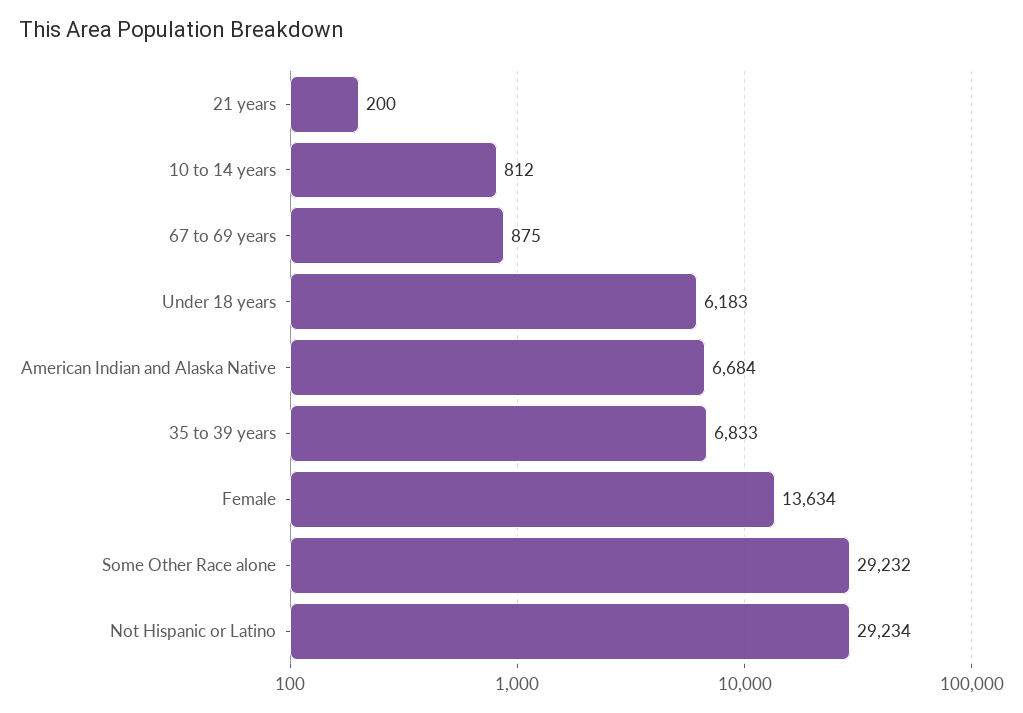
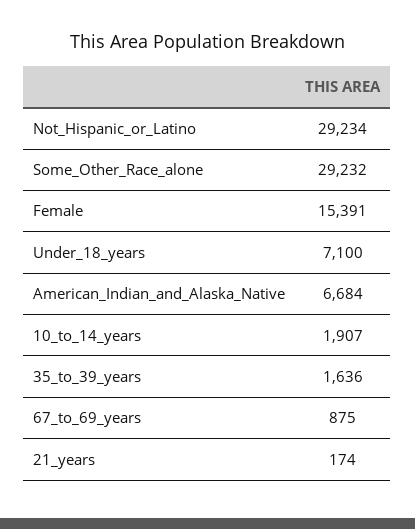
21 years: 200 -> 174
10 to 14 years: 812 -> 1907
Under 18 years: 6183 -> 7100
35 to 39 years: 6833 -> 1636
Female: 13634 -> 15391

